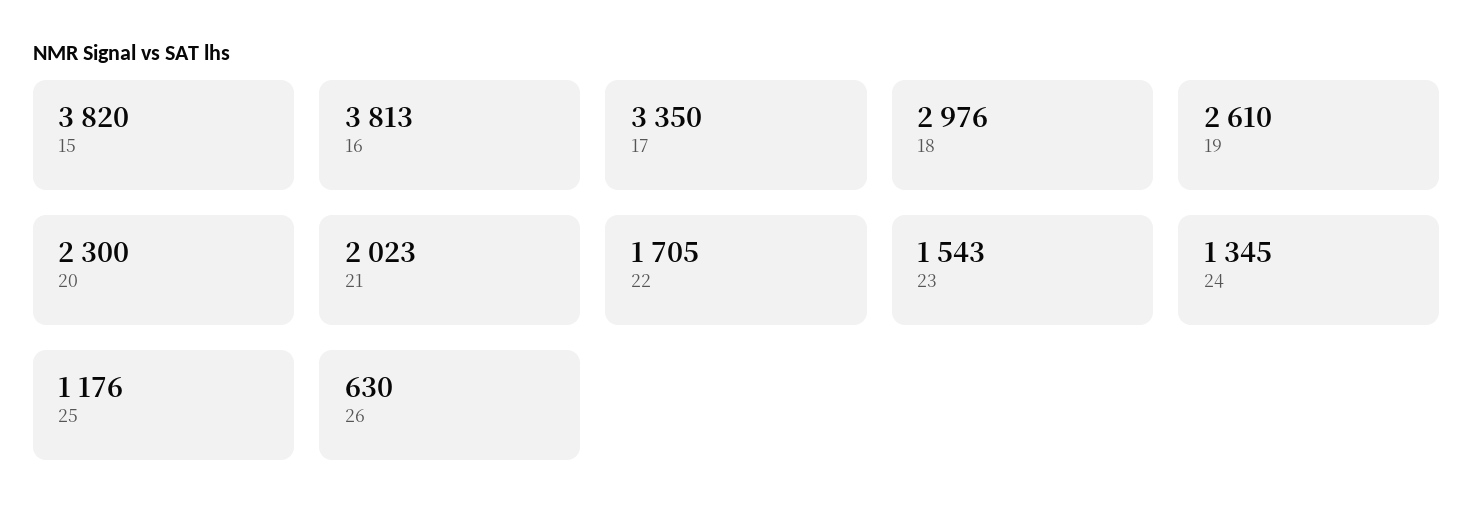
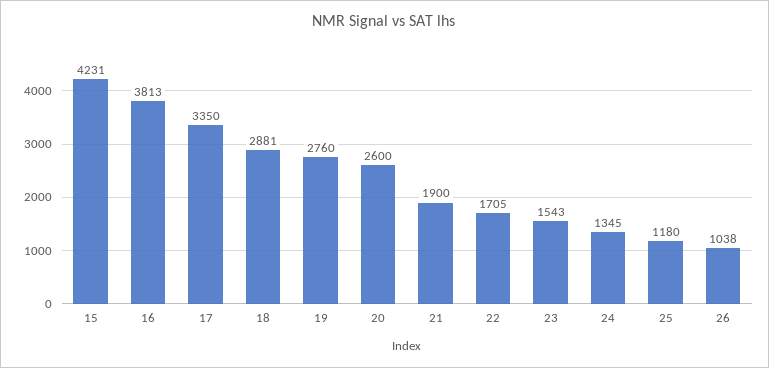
15: 3820 -> 4231
18: 2976 -> 2881
19: 2610 -> 2760
20: 2300 -> 2600
21: 2023 -> 1900
25: 1176 -> 1180
26: 630 -> 1038

